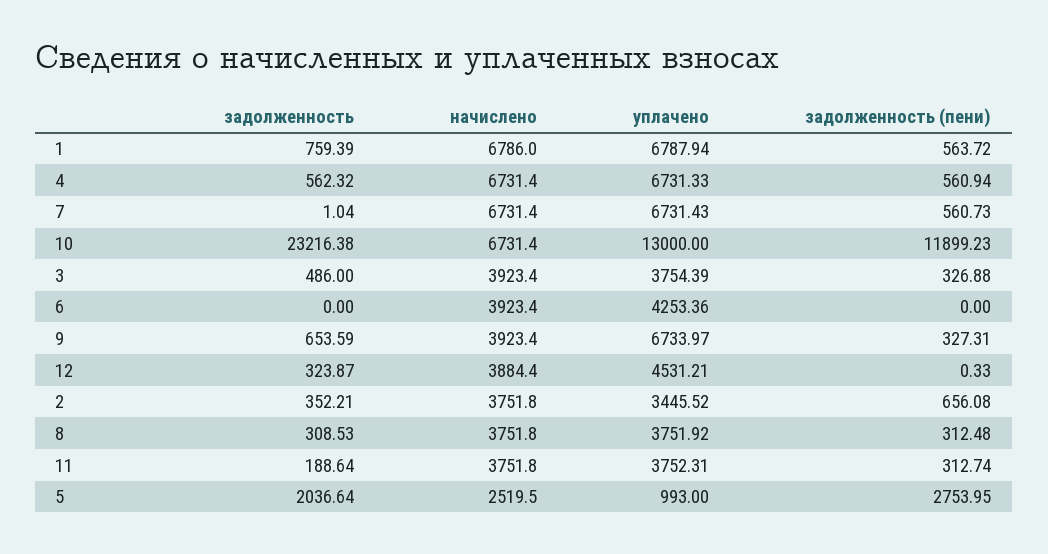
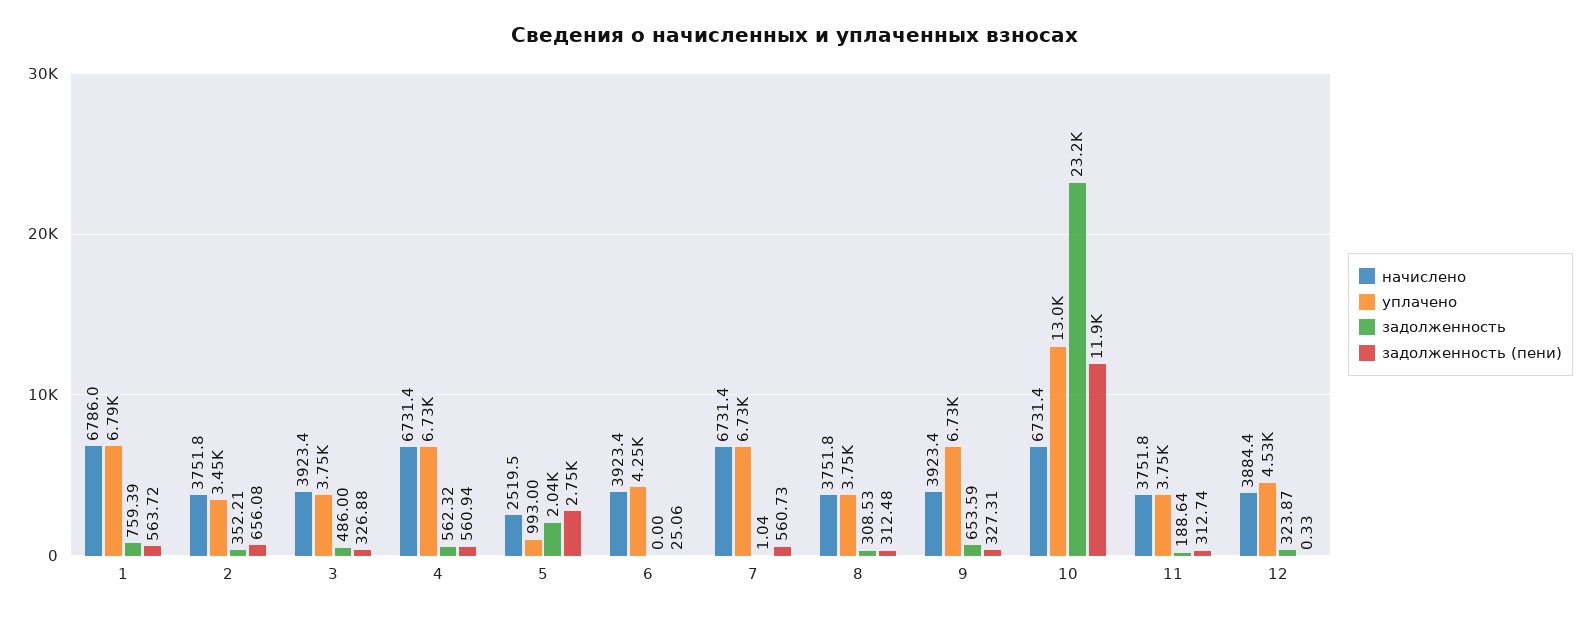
задолженность (пени), 6: 0 -> 25.06

